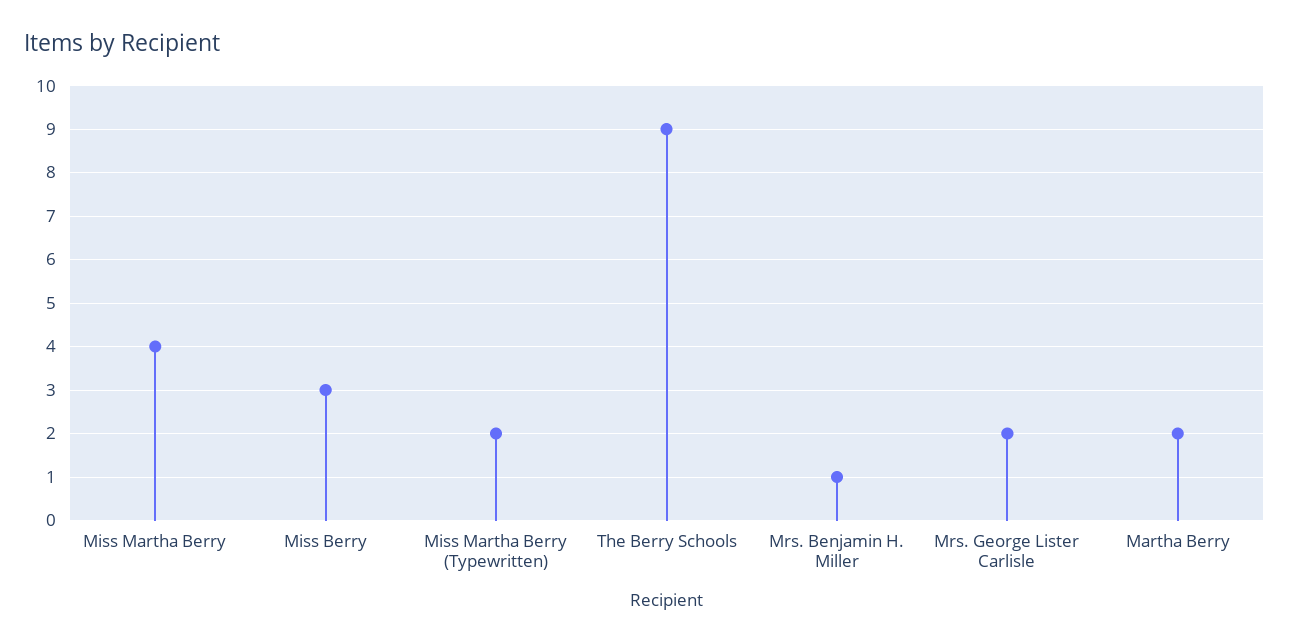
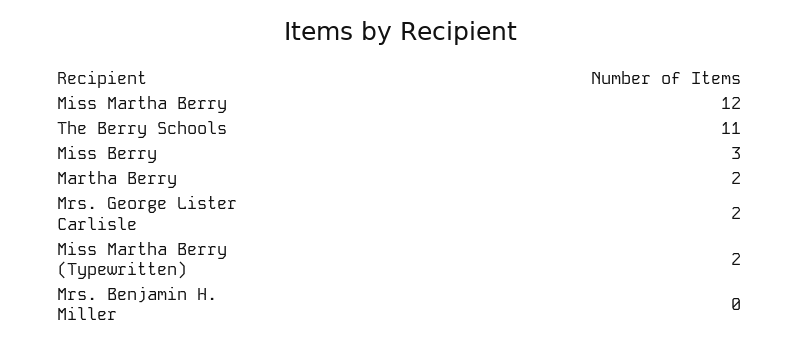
Miss Martha Berry: 4 -> 12
The Berry Schools: 9 -> 11
Mrs. Benjamin H. Miller: 1 -> 0

